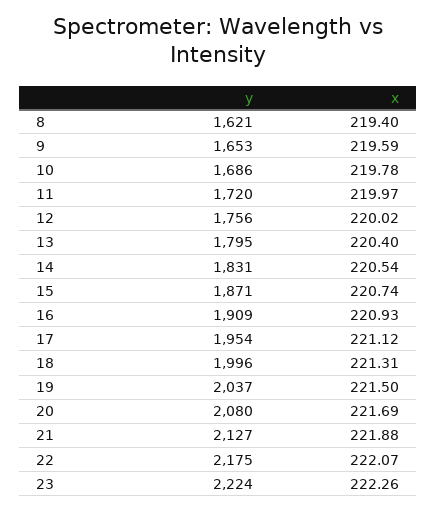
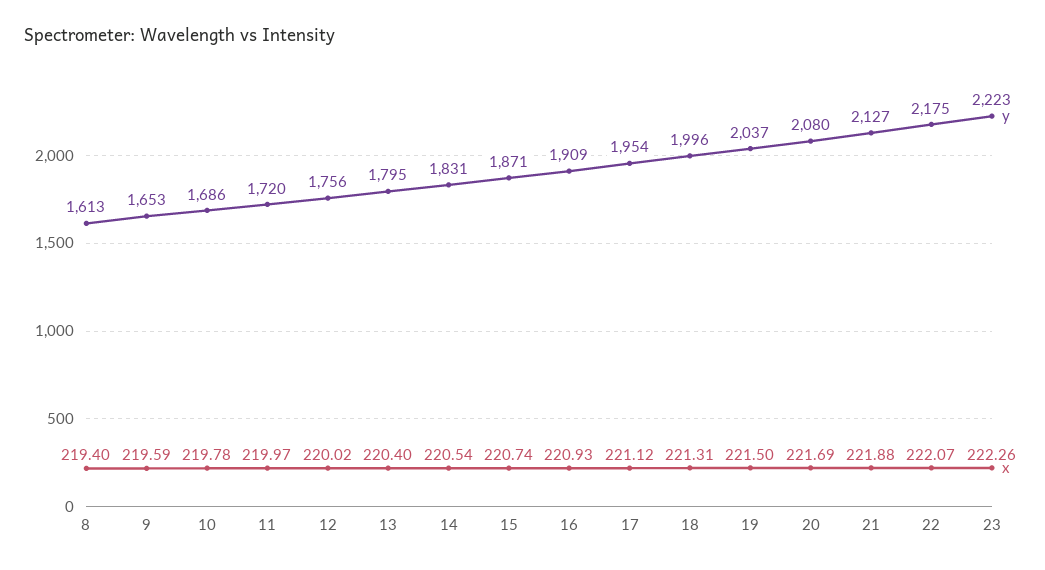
y, 8: 1621 -> 1613
y, 23: 2224 -> 2223

